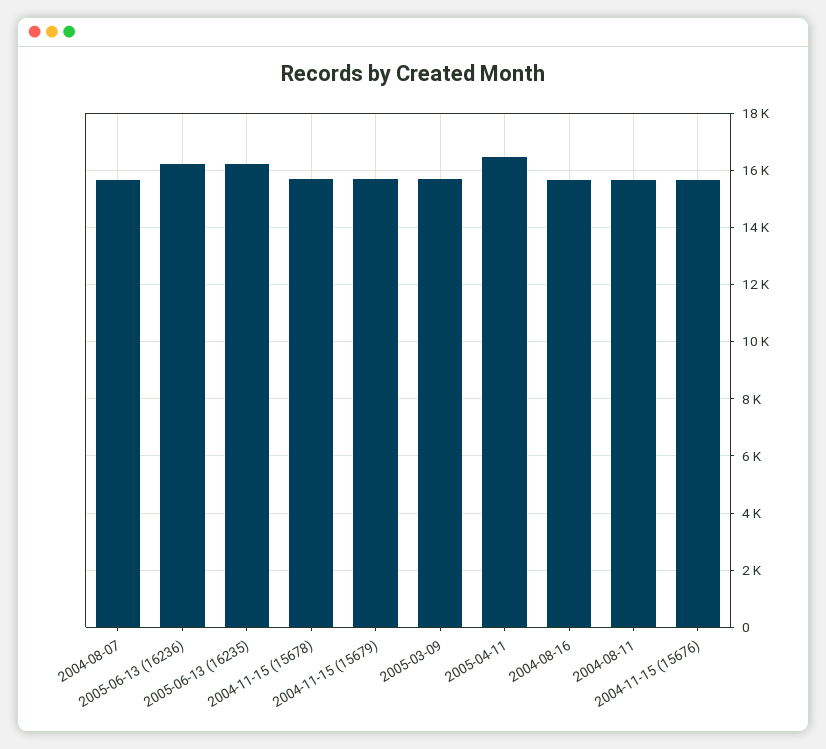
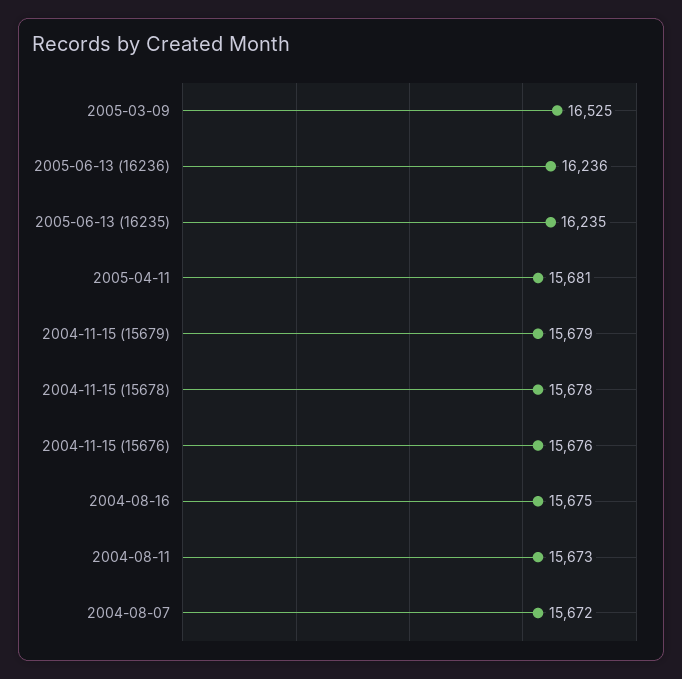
2005-03-09: 15750 -> 16525
2005-04-11: 16500 -> 15681

